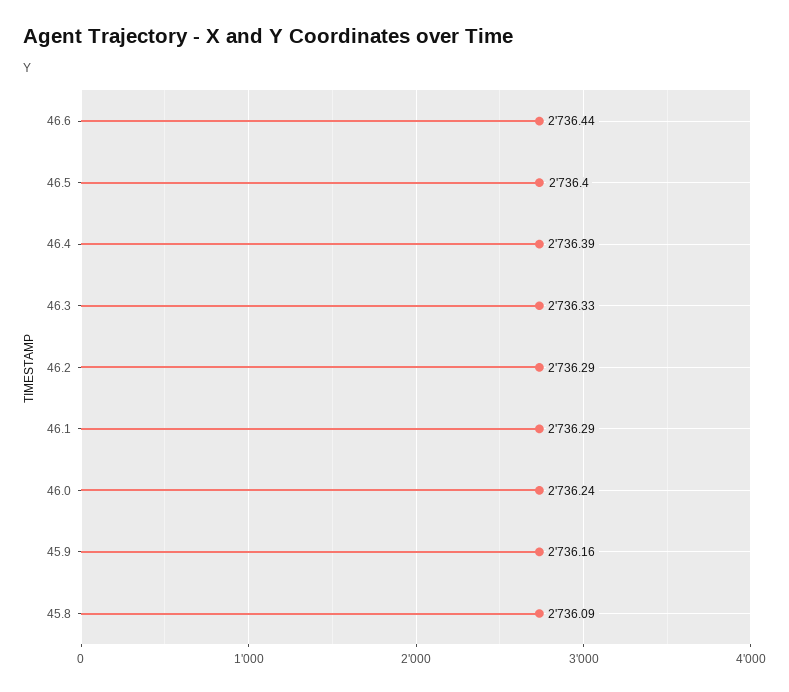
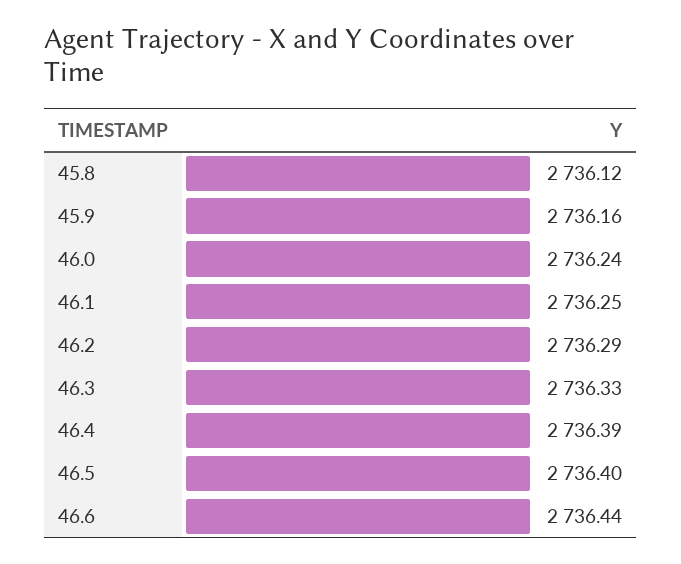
46.1: 2736.29 -> 2736.25
45.8: 2736.09 -> 2736.12

